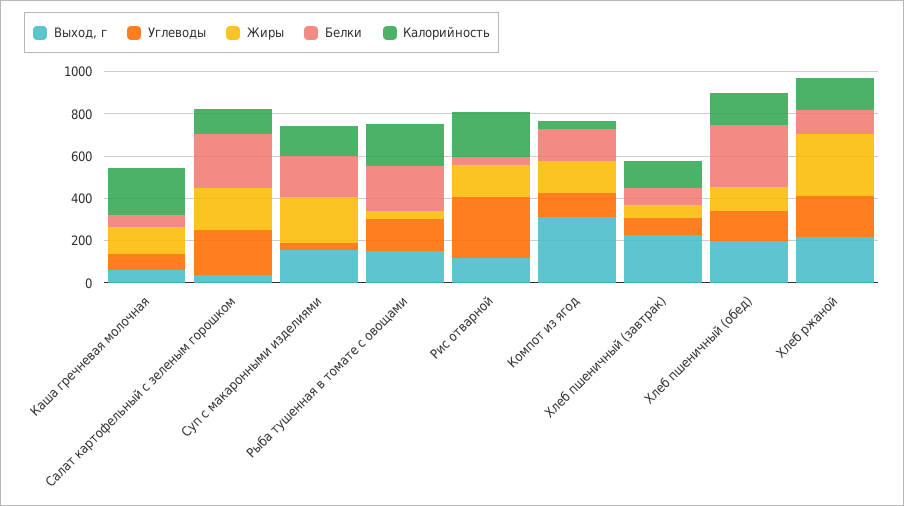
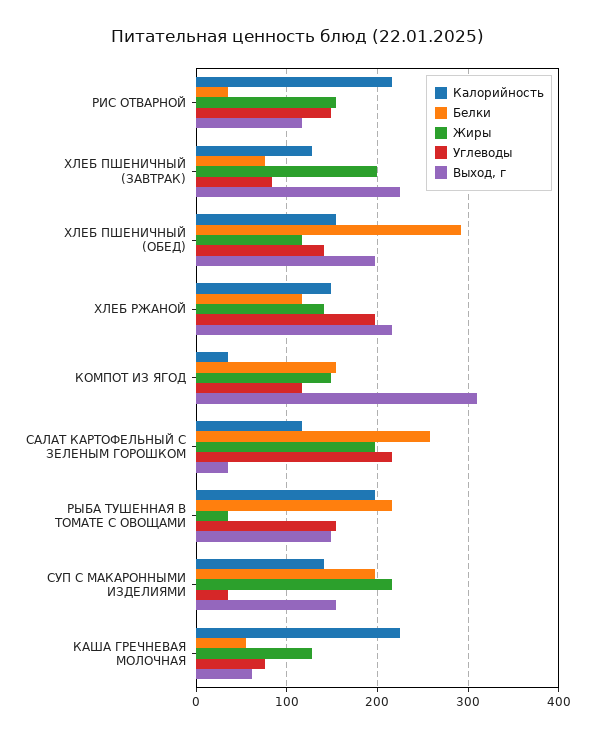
Углеводы, Рис отварной: 300 -> 150
Жиры, Хлеб пшеничный (завтрак): 50 -> 200
Жиры, Хлеб ржаной: 300 -> 140

